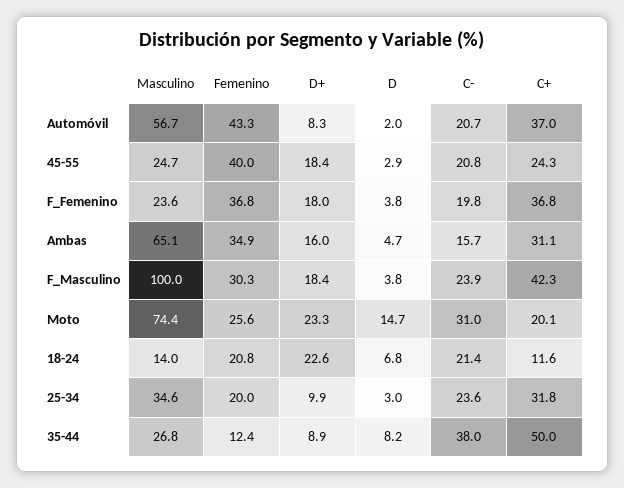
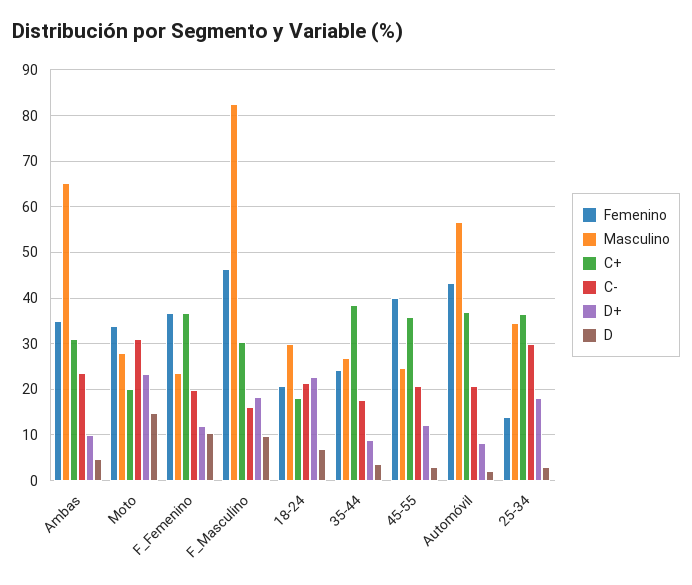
D+, 45-55: 18.4 -> 12
C+, 45-55: 24.3 -> 36
D+, F_Femenino: 18 -> 12
D, F_Femenino: 3.8 -> 10
D+, Ambas: 16 -> 10
C-, Ambas: 15.7 -> 24
Masculino, F_Masculino: 100 -> 82
Femenino, F_Masculino: 30.3 -> 46
D, F_Masculino: 3.8 -> 10
C-, F_Masculino: 23.9 -> 16
C+, F_Masculino: 42.3 -> 30
Masculino, Moto: 74.4 -> 28
Femenino, Moto: 25.6 -> 34
Masculino, 18-24: 14 -> 30
C+, 18-24: 11.6 -> 18
Femenino, 25-34: 20 -> 14
D+, 25-34: 9.9 -> 18
C-, 25-34: 23.6 -> 30
C+, 25-34: 31.8 -> 36
Femenino, 35-44: 12.4 -> 24
D, 35-44: 8.2 -> 4
C-, 35-44: 38 -> 18
C+, 35-44: 50 -> 38

